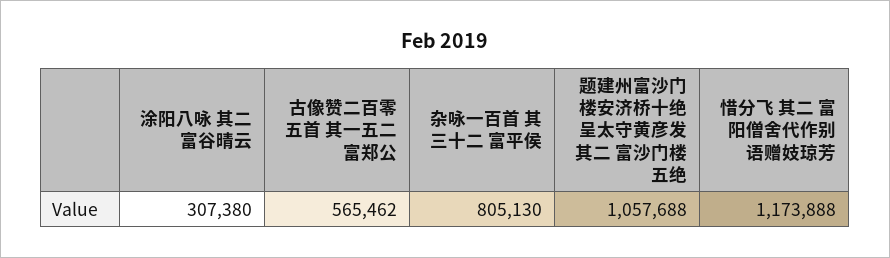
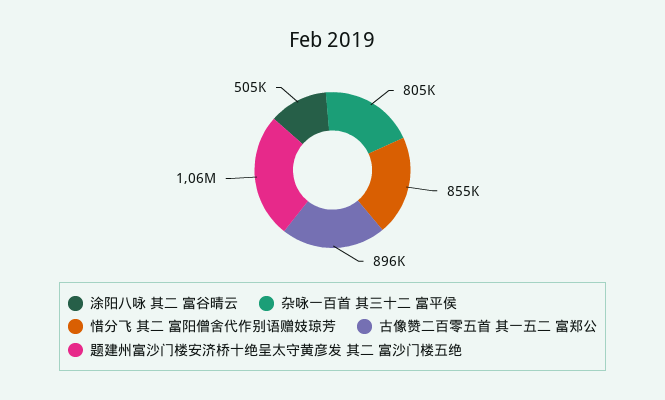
涂阳八咏 其二 富谷晴云: 307380 -> 505000
古像赞二百零五首 其一五二 富郑公: 565462 -> 896000
惜分飞 其二 富阳僧舍代作别语赠妓琼芳: 1173888 -> 855000

